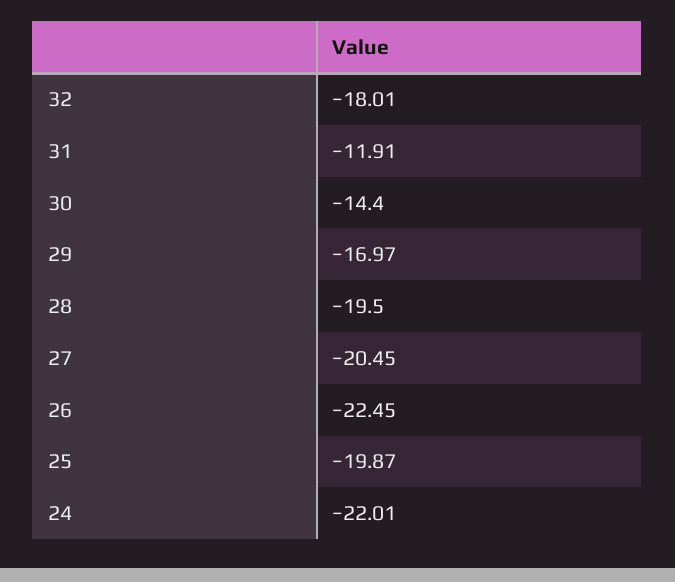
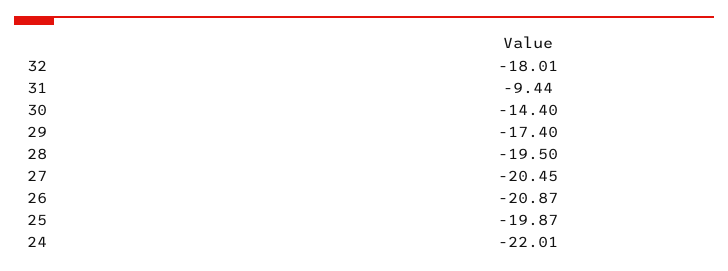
31: -11.91 -> -9.44
29: -16.97 -> -17.4
26: -22.45 -> -20.87

